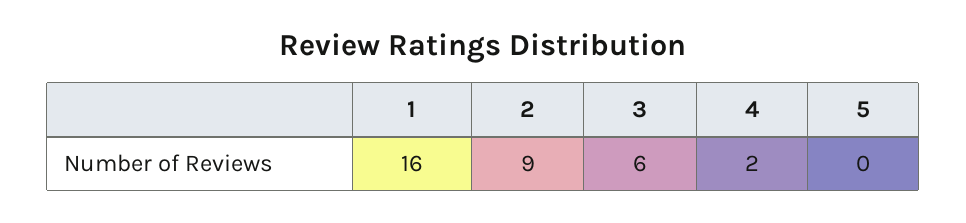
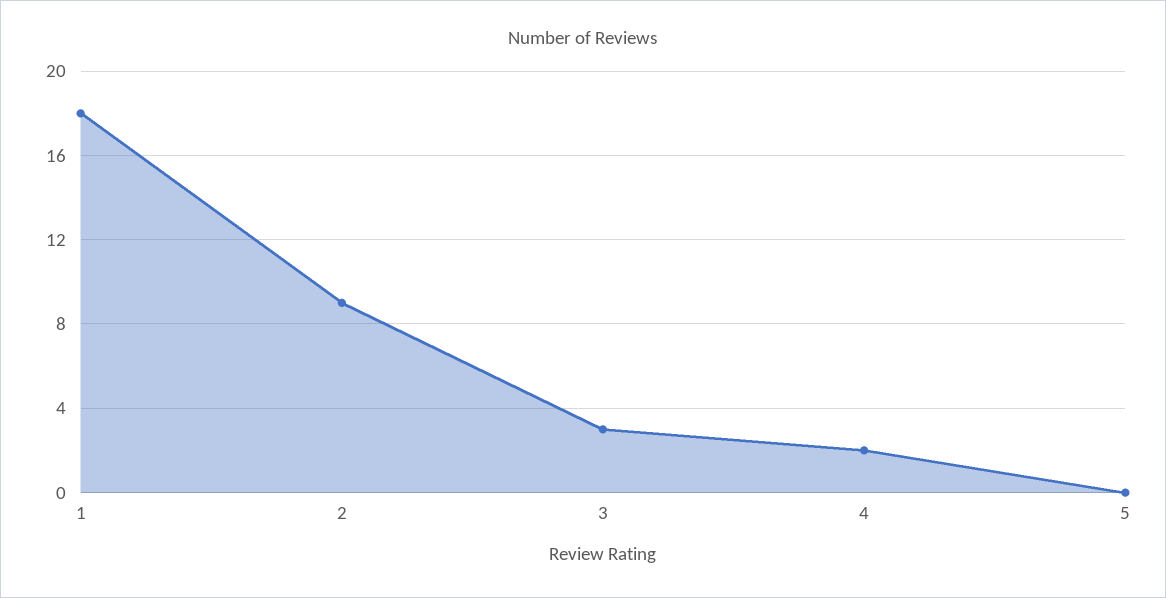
1: 16 -> 18
3: 6 -> 3

